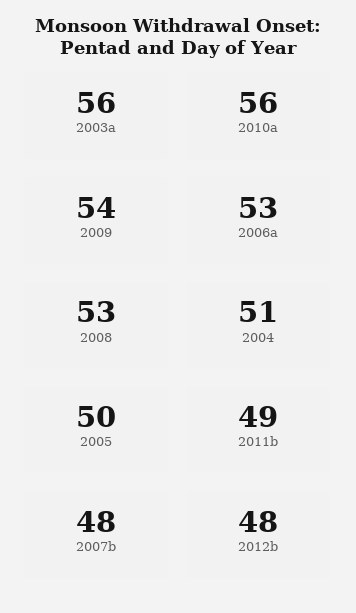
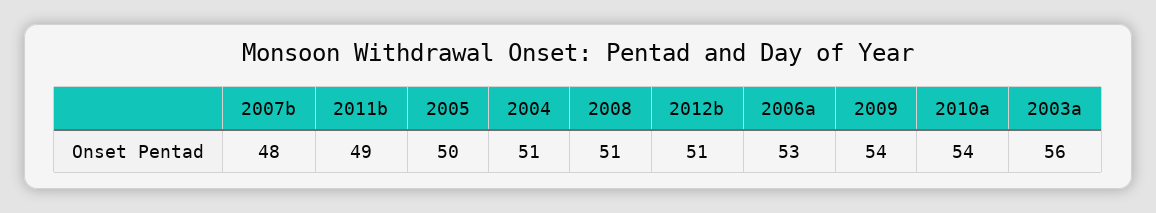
2010a: 56 -> 54
2008: 53 -> 51
2012b: 48 -> 51

